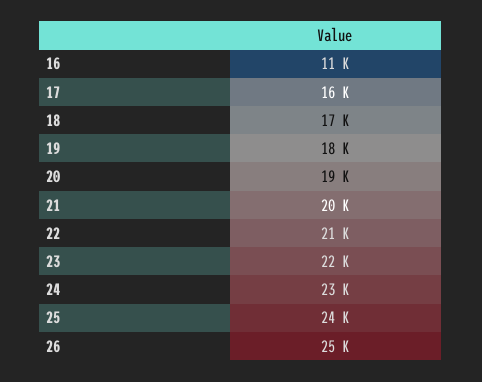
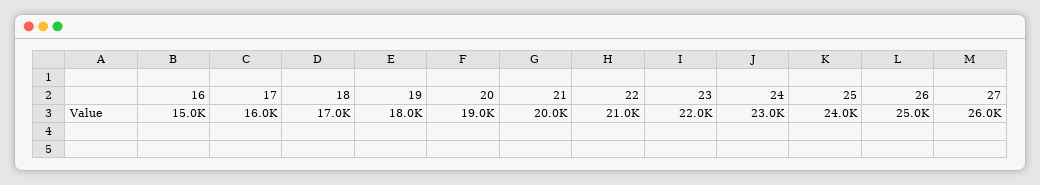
16: 11000 -> 15000
27: none -> 26000

